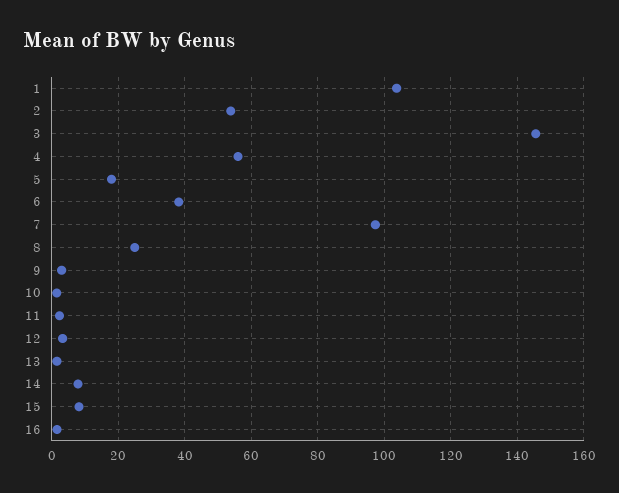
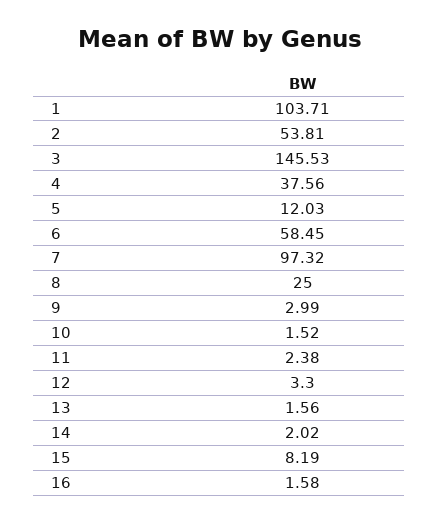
4: 56 -> 37.56
5: 18 -> 12.03
6: 38 -> 58.45
14: 8 -> 2.02

